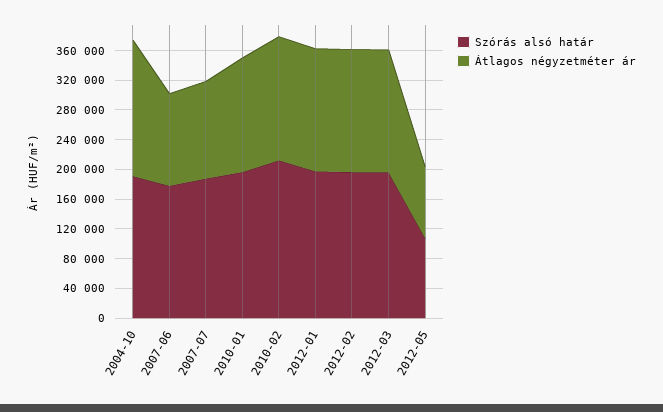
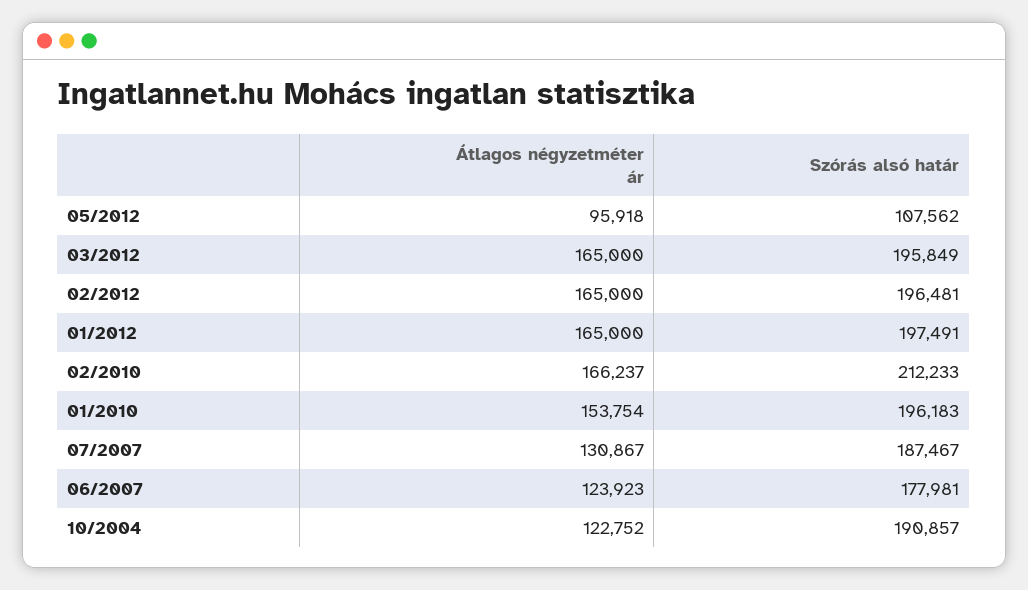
Átlagos négyzetméter ár, 2004-10: 180000 -> 122752

